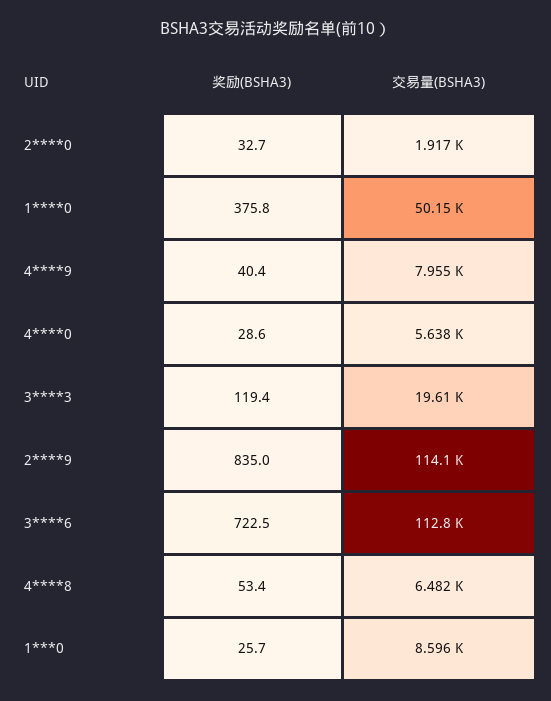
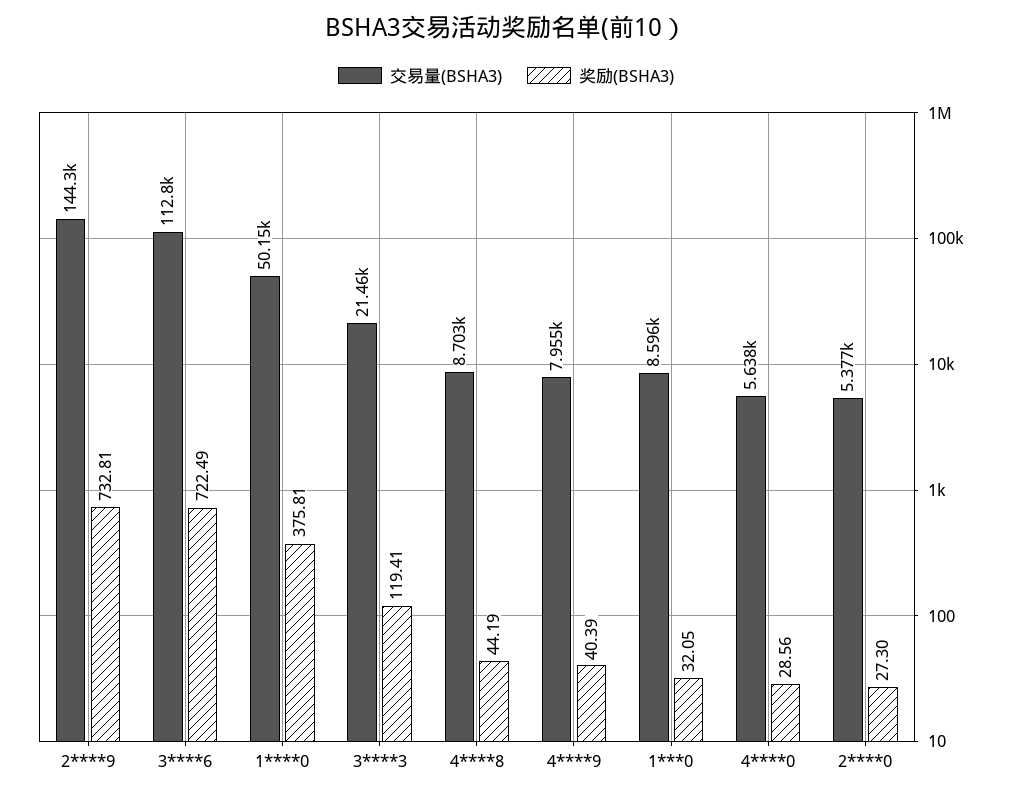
奖励(BSHA3), 2****0: 32.7 -> 27.3
交易量(BSHA3), 2****0: 1917 -> 5377
交易量(BSHA3), 3****3: 19610 -> 21460
奖励(BSHA3), 2****9: 835 -> 732.81
交易量(BSHA3), 2****9: 114100 -> 144300
奖励(BSHA3), 4****8: 53.4 -> 44.19
交易量(BSHA3), 4****8: 6482 -> 8703
奖励(BSHA3), 1***0: 25.7 -> 32.05

